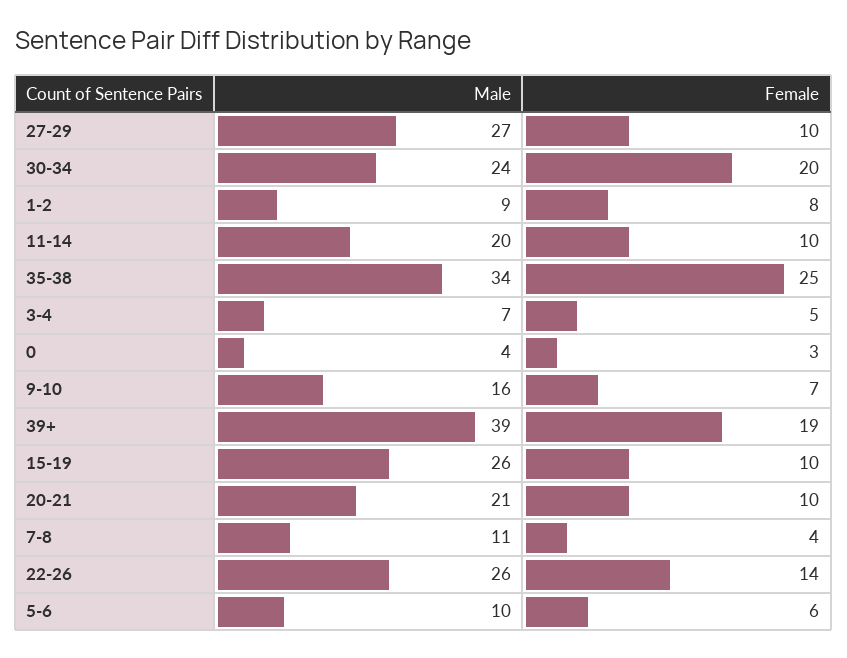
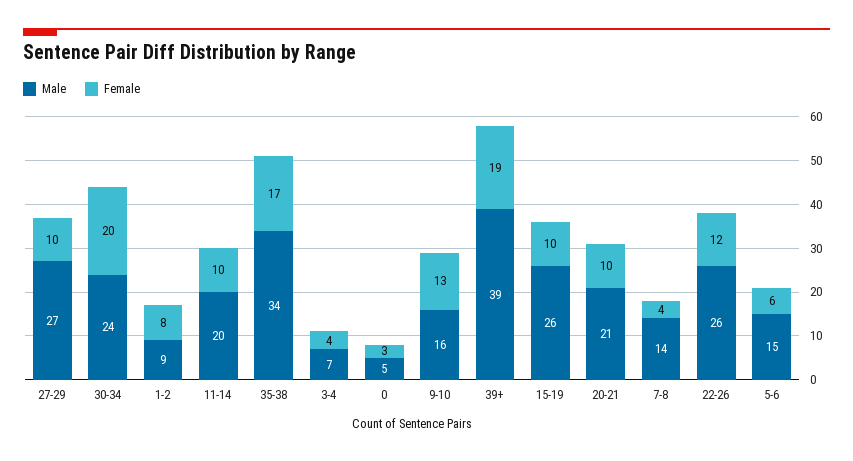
Female, 35-38: 25 -> 17
Female, 3-4: 5 -> 4
Male, 0: 4 -> 5
Female, 9-10: 7 -> 13
Male, 7-8: 11 -> 14
Female, 22-26: 14 -> 12
Male, 5-6: 10 -> 15

